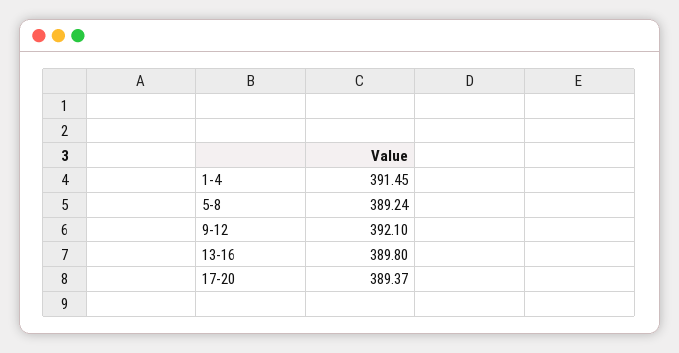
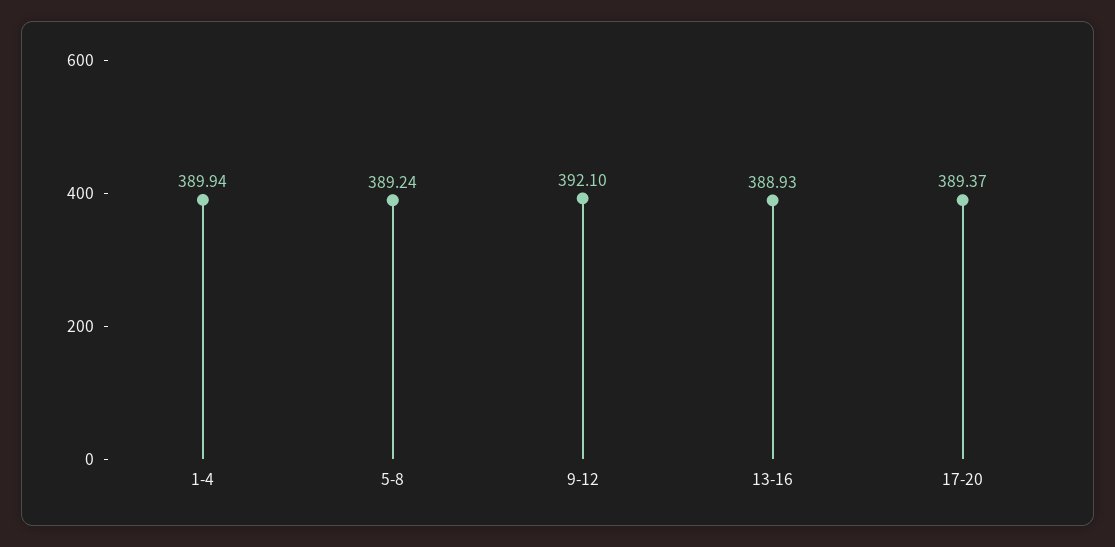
1-4: 391.45 -> 389.94
13-16: 389.8 -> 388.93

